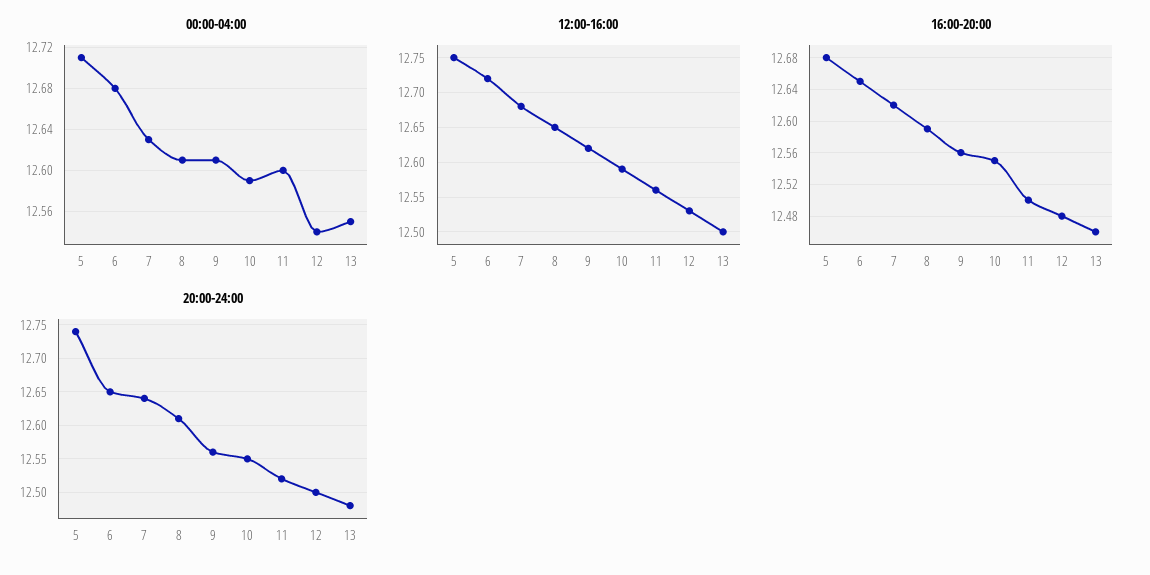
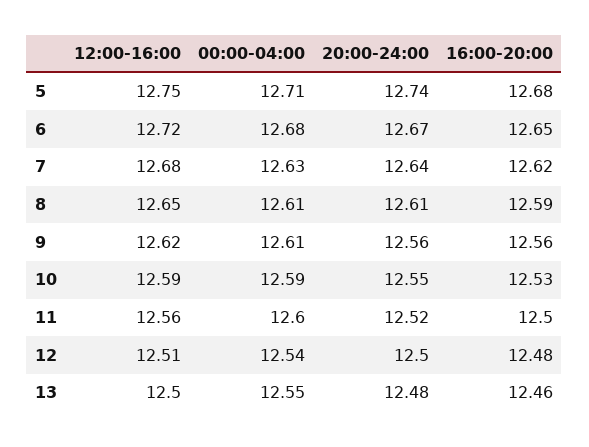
12:00-16:00, 12: 12.53 -> 12.51
16:00-20:00, 10: 12.55 -> 12.53
20:00-24:00, 6: 12.65 -> 12.67

